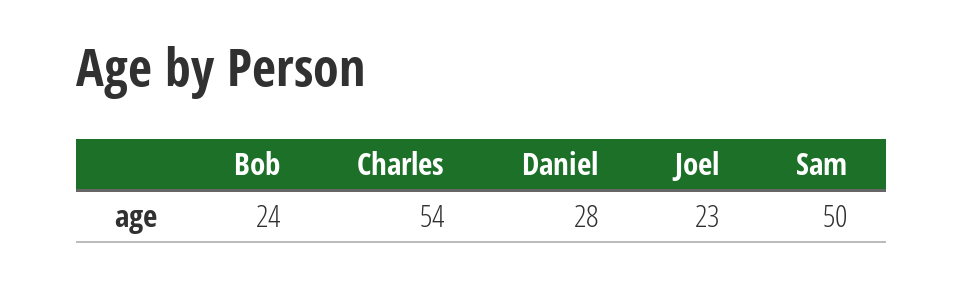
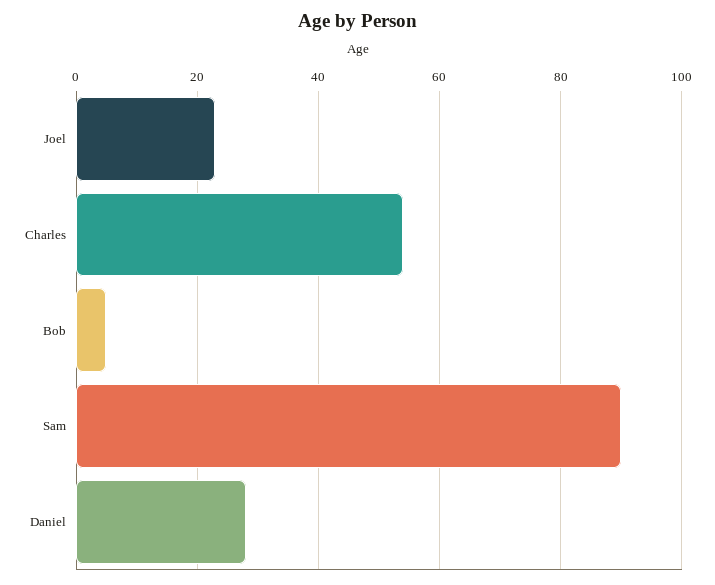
Bob: 24 -> 5
Sam: 50 -> 90

